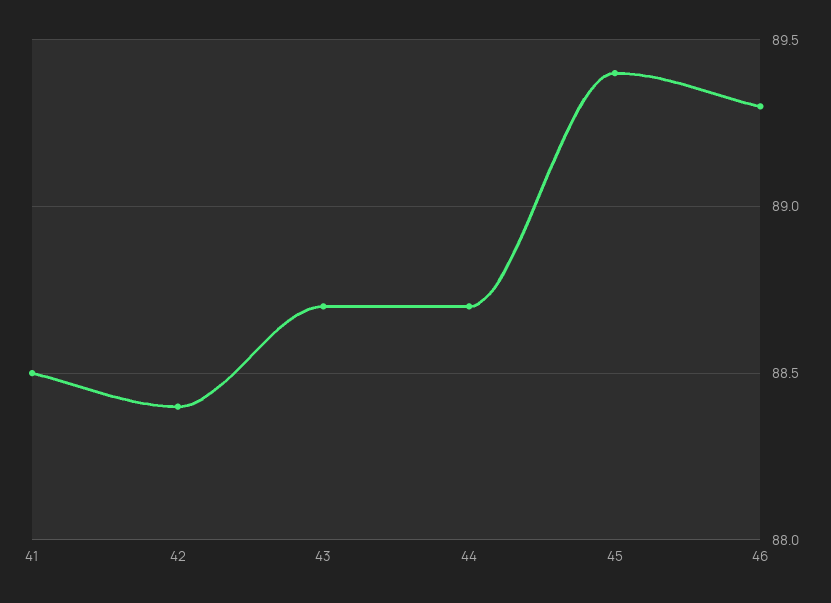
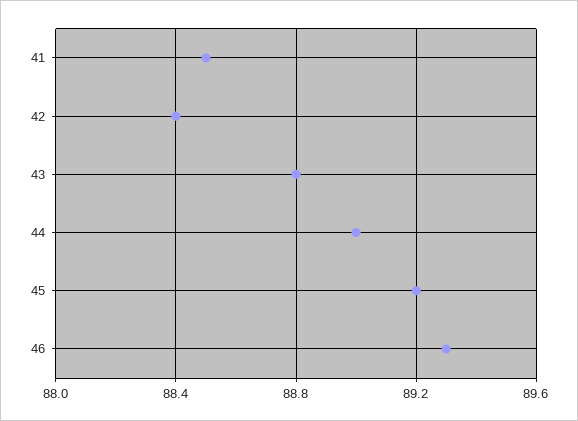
43: 88.7 -> 88.8
44: 88.7 -> 89
45: 89.4 -> 89.2

